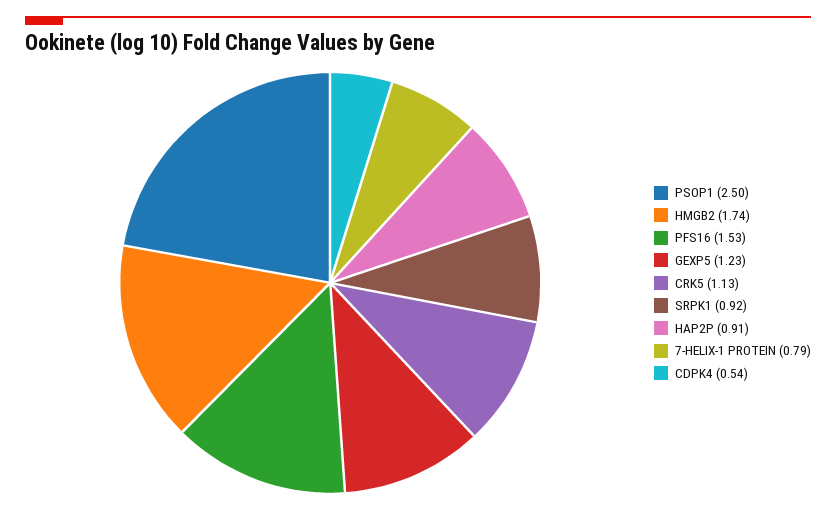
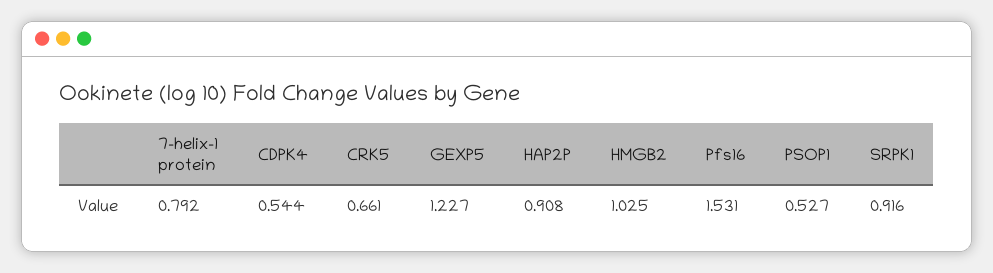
PSOP1: 2.5 -> 0.527
HMGB2: 1.74 -> 1.025
CRK5: 1.13 -> 0.661

